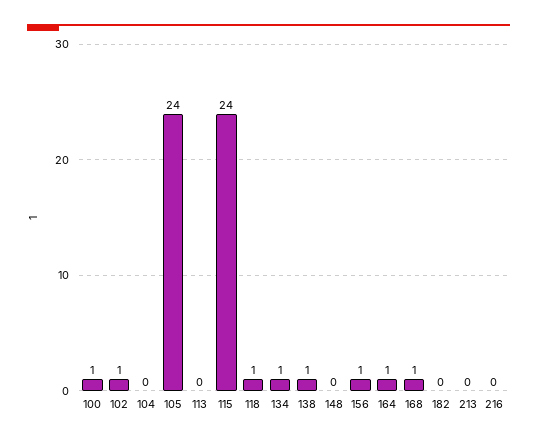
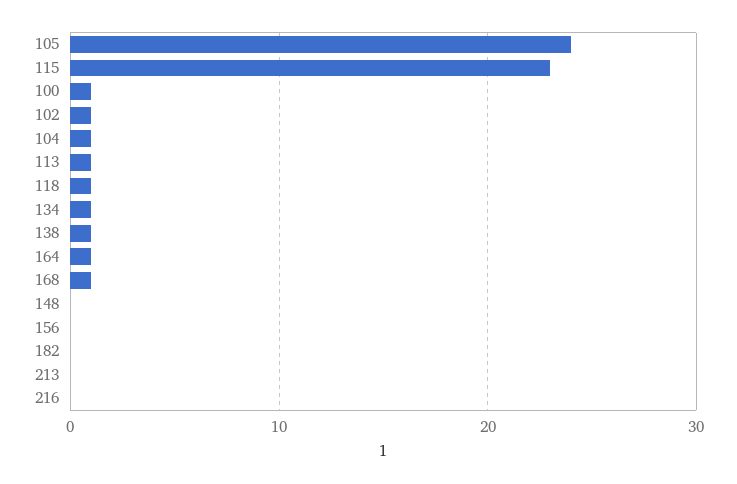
104: 0 -> 1
113: 0 -> 1
115: 24 -> 23
156: 1 -> 0

